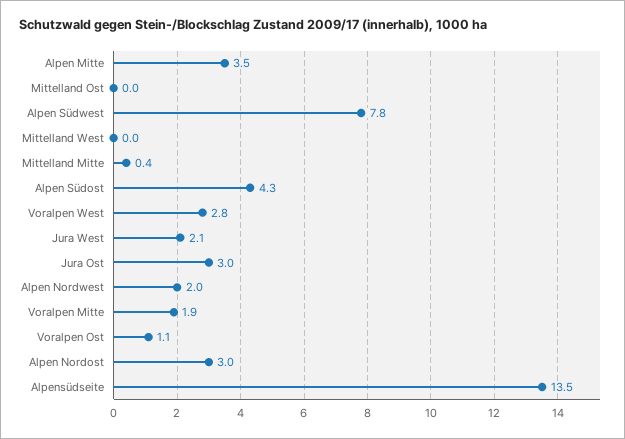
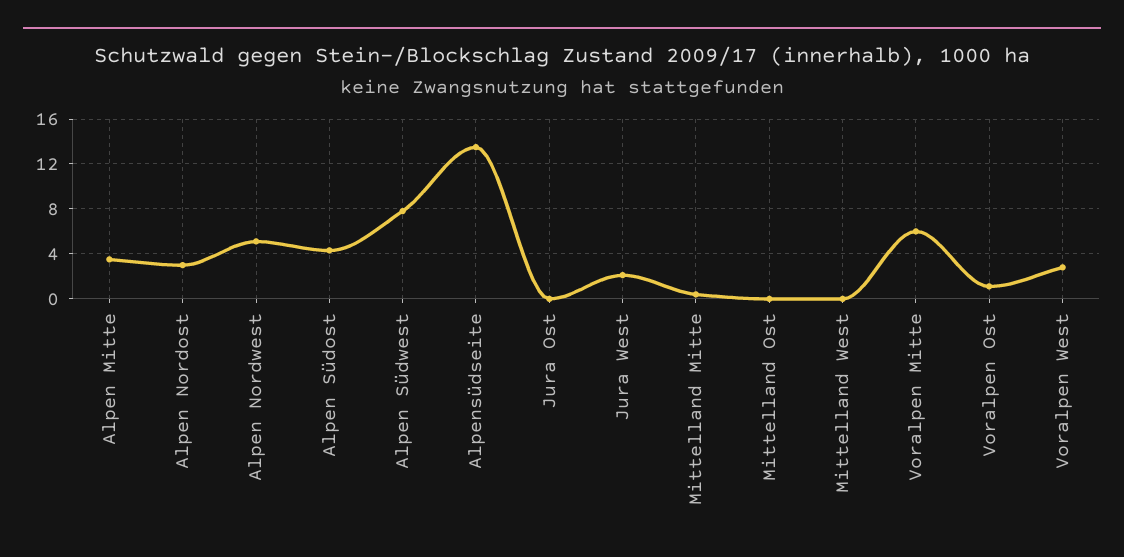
Jura Ost: 3 -> 0
Alpen Nordwest: 2 -> 5
Voralpen Mitte: 1.9 -> 6

